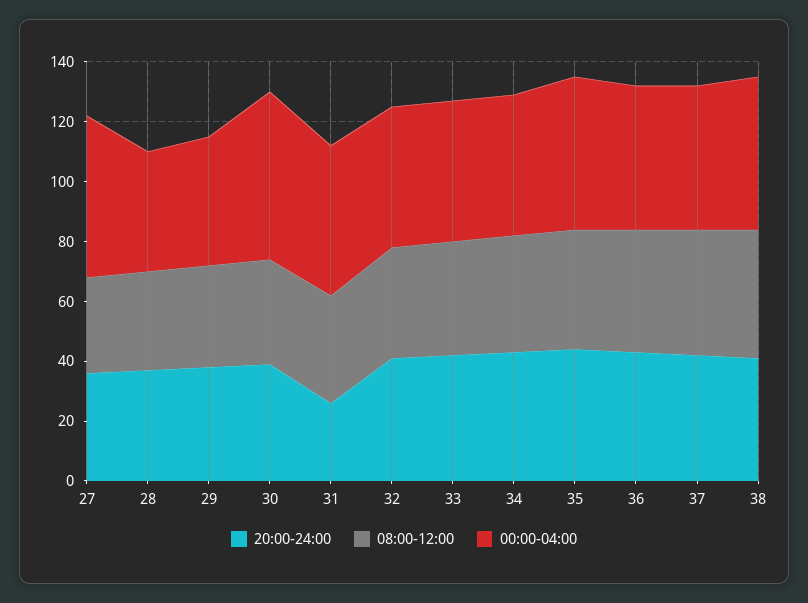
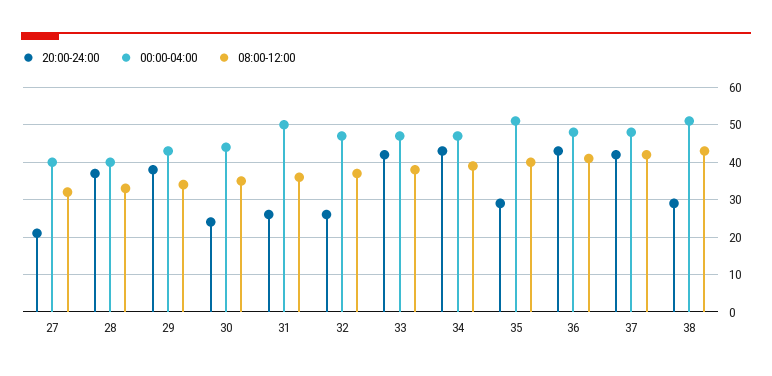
20:00-24:00, 27: 35 -> 20
00:00-04:00, 27: 55 -> 40
20:00-24:00, 30: 40 -> 25
00:00-04:00, 30: 55 -> 45
20:00-24:00, 32: 40 -> 25
20:00-24:00, 35: 45 -> 30
20:00-24:00, 38: 40 -> 30

